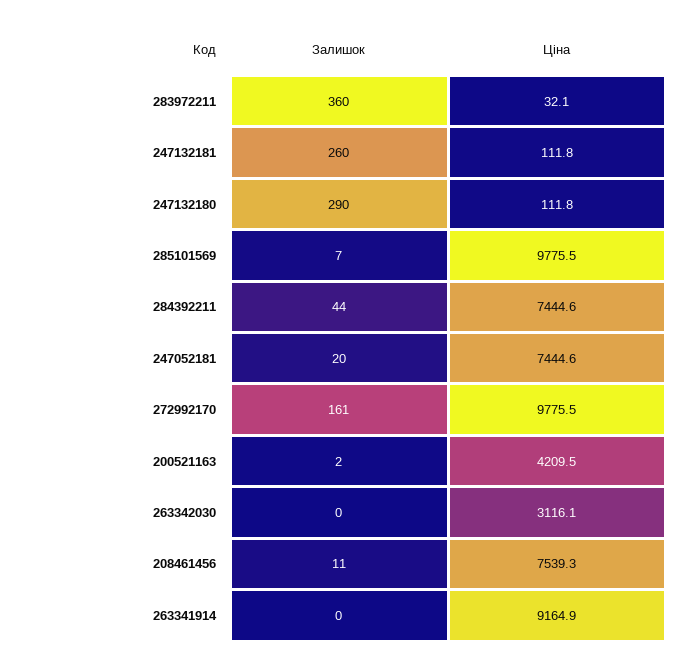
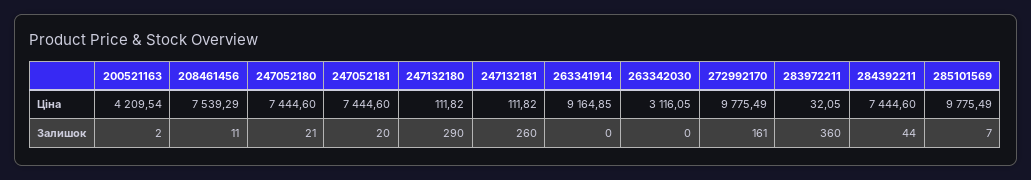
Ціна, 247052180: none -> 7444.6
Залишок, 247052180: none -> 21

